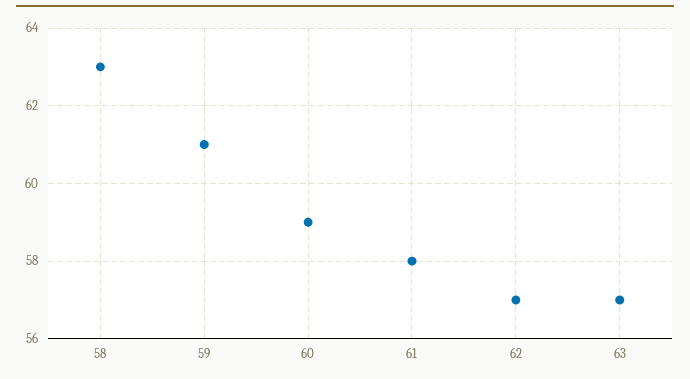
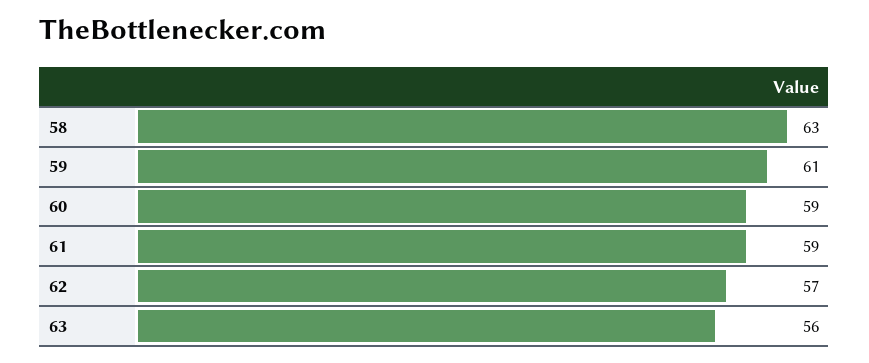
61: 58 -> 59
63: 57 -> 56

